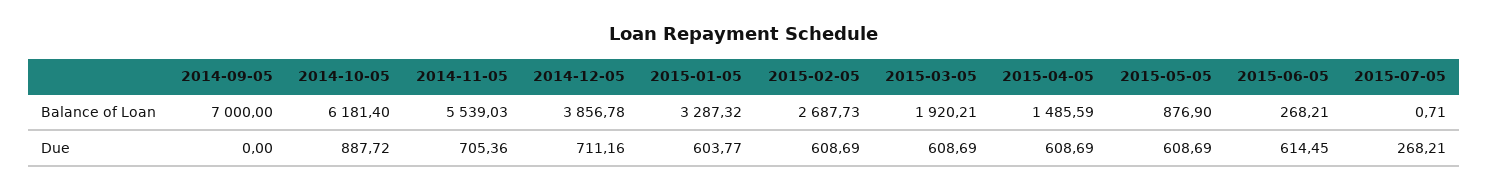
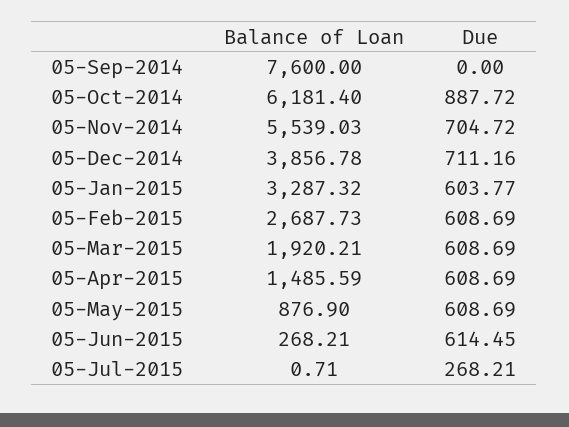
2014-09-05, Balance of Loan: 7000 -> 7600
2014-11-05, Due: 705.36 -> 704.72

